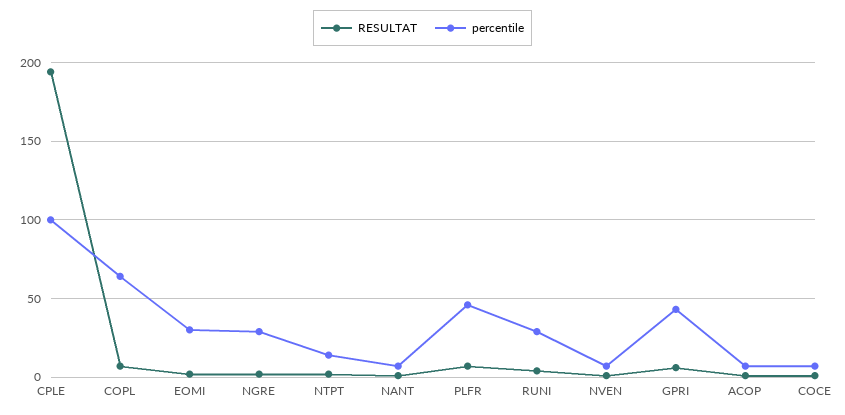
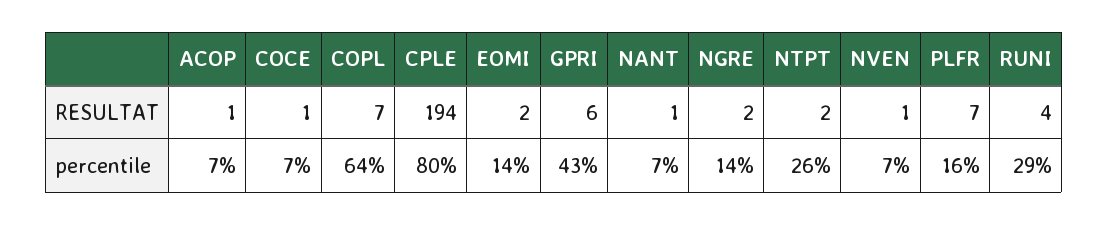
percentile, CPLE: 100 -> 80
percentile, EOMI: 30 -> 14
percentile, NGRE: 30 -> 14
percentile, NTPT: 15 -> 26
percentile, PLFR: 45 -> 16

